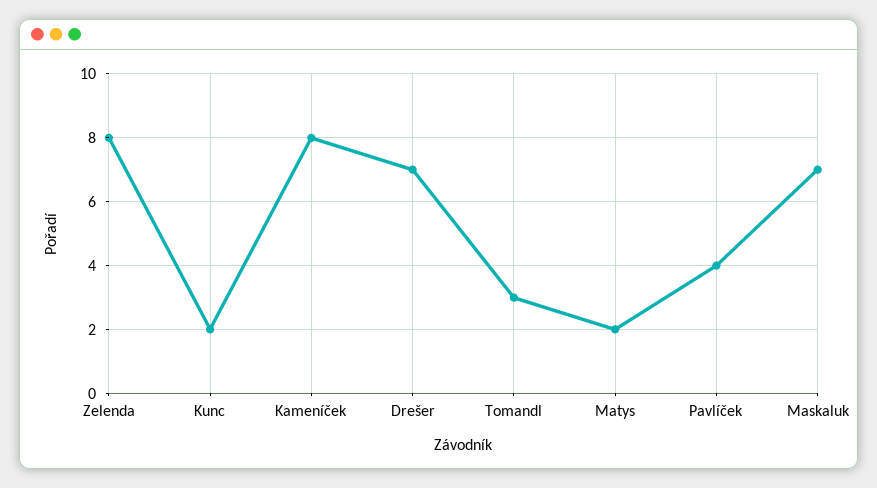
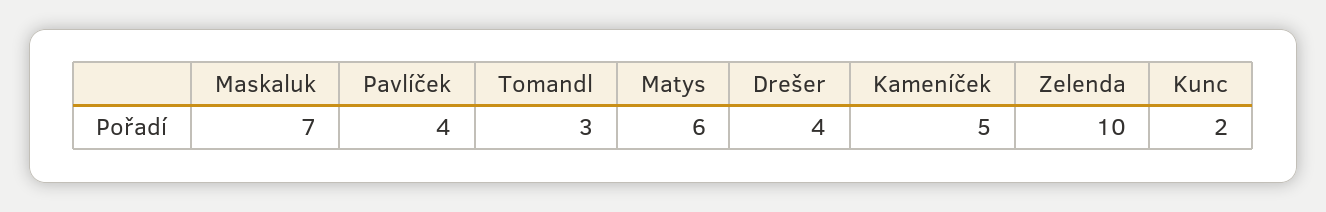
Zelenda: 8 -> 10
Kameníček: 8 -> 5
Drešer: 7 -> 4
Matys: 2 -> 6

